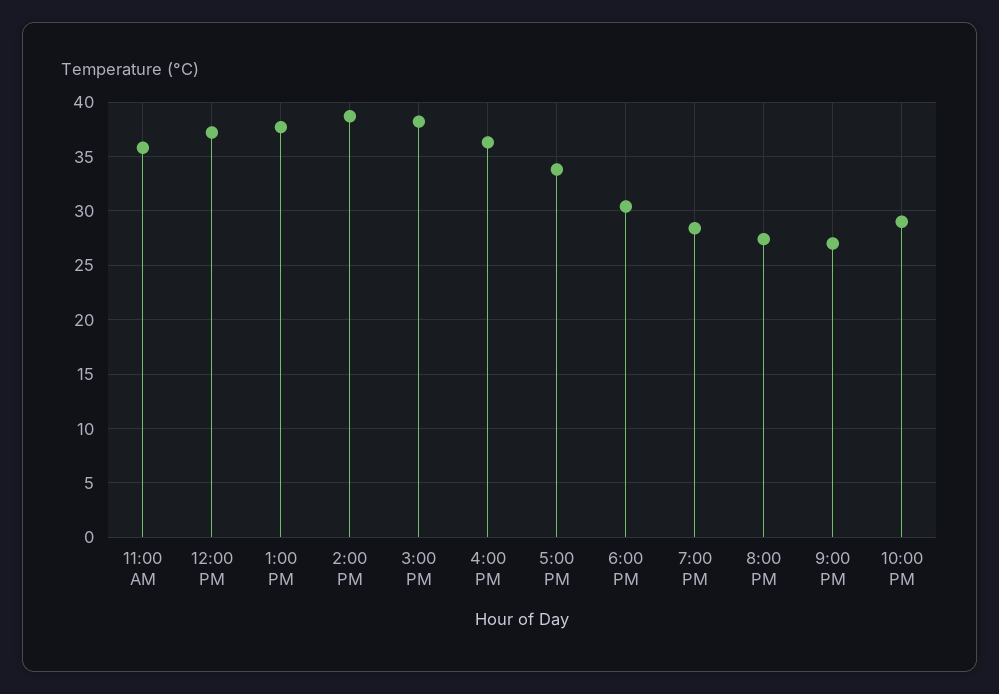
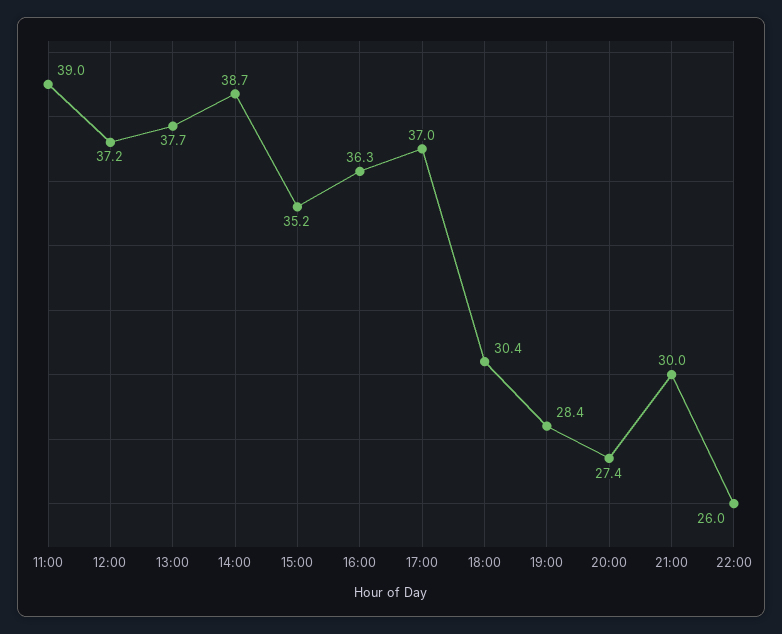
11:00 AM: 36 -> 39
3:00 PM: 38 -> 35.2
5:00 PM: 34 -> 37
9:00 PM: 27 -> 30
10:00 PM: 29 -> 26

